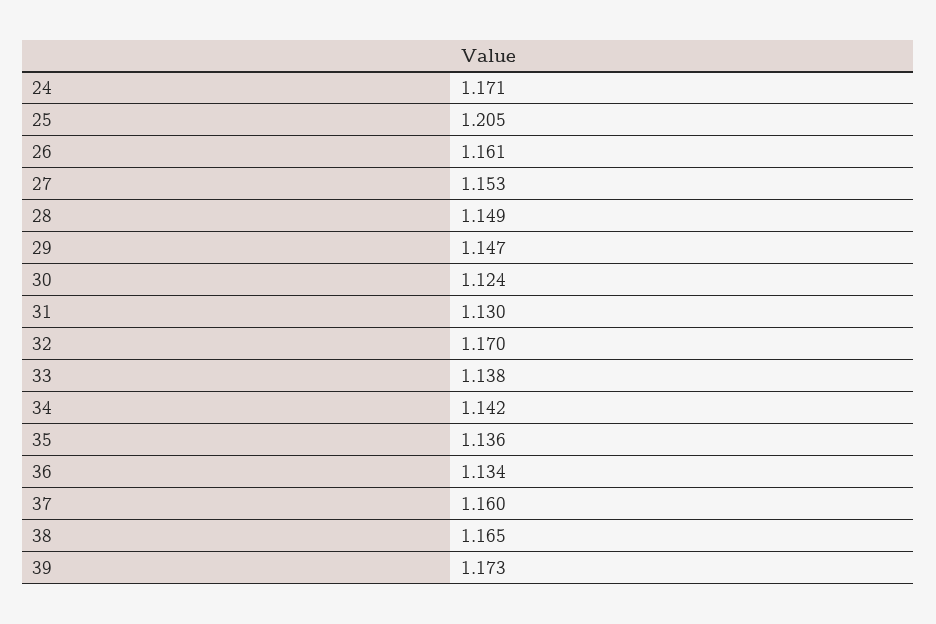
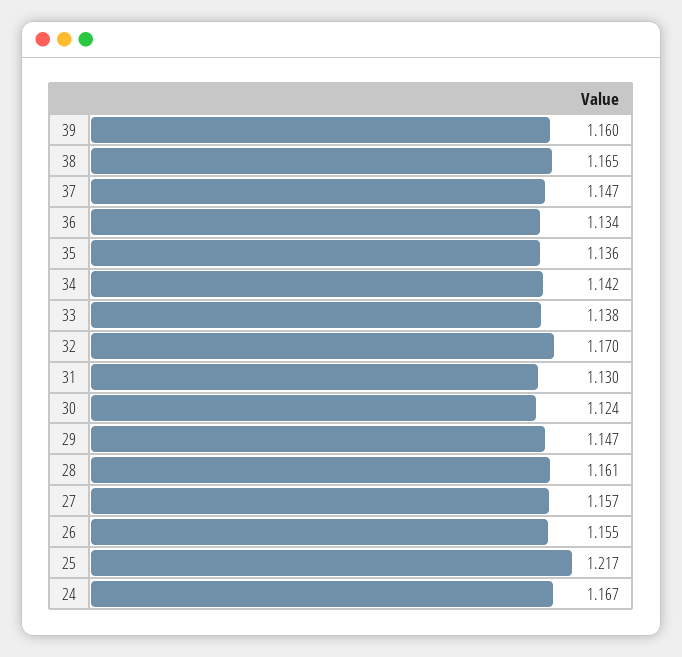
24: 1.171 -> 1.167
25: 1.205 -> 1.217
26: 1.161 -> 1.155
27: 1.153 -> 1.157
28: 1.149 -> 1.161
37: 1.16 -> 1.147
39: 1.173 -> 1.16

